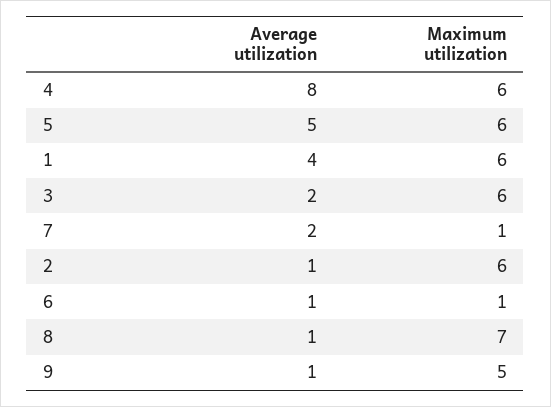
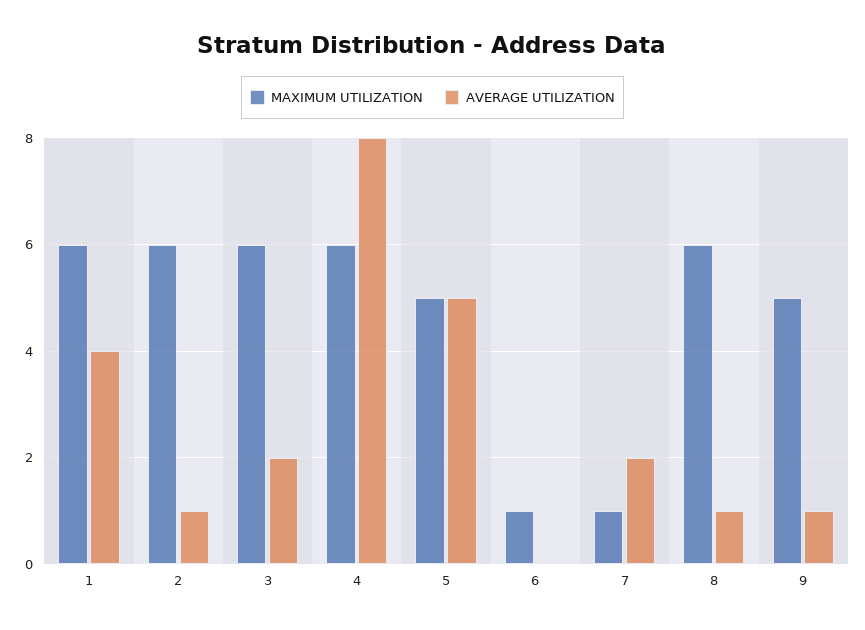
Maximum utilization, 5: 6 -> 5
Average utilization, 6: 1 -> 0
Maximum utilization, 8: 7 -> 6

